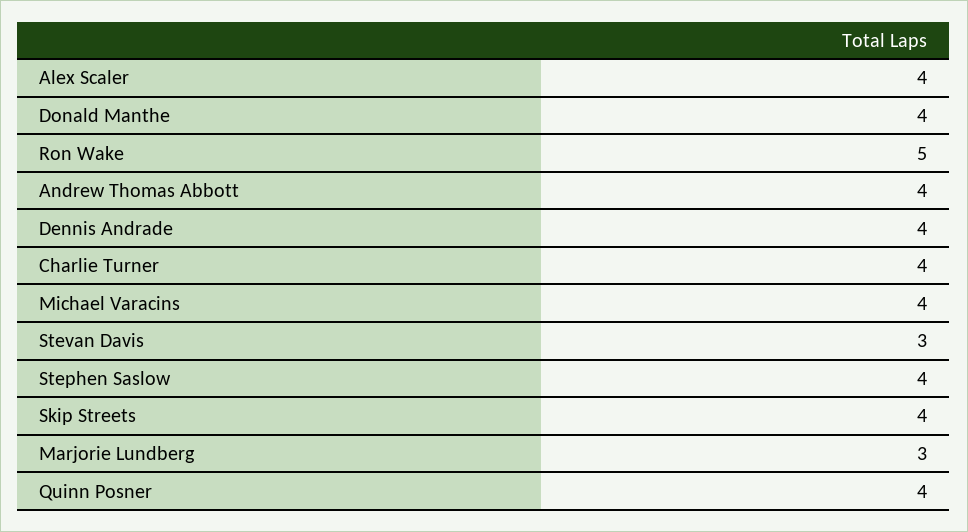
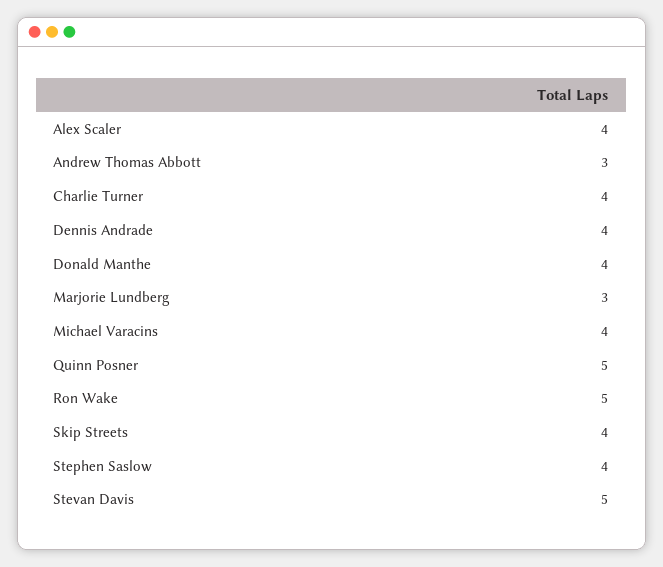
Andrew Thomas Abbott: 4 -> 3
Stevan Davis: 3 -> 5
Quinn Posner: 4 -> 5

